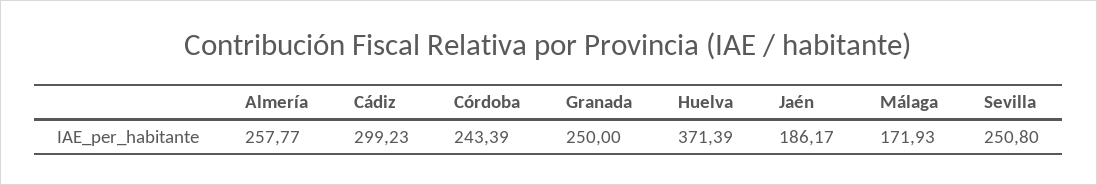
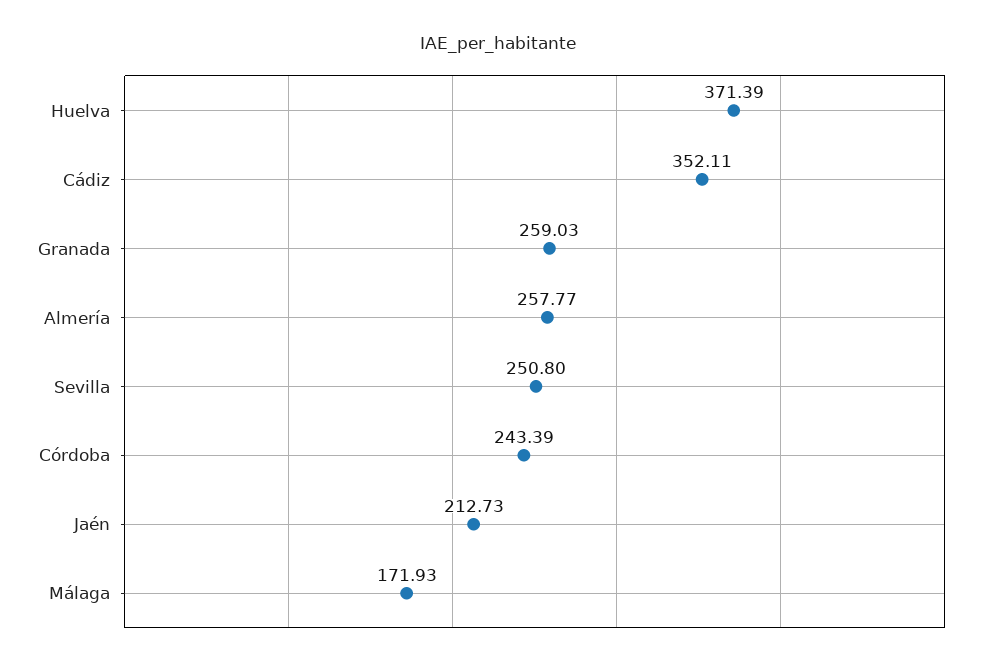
Cádiz: 299.23 -> 352.11
Granada: 250 -> 259.03
Jaén: 186.17 -> 212.73

